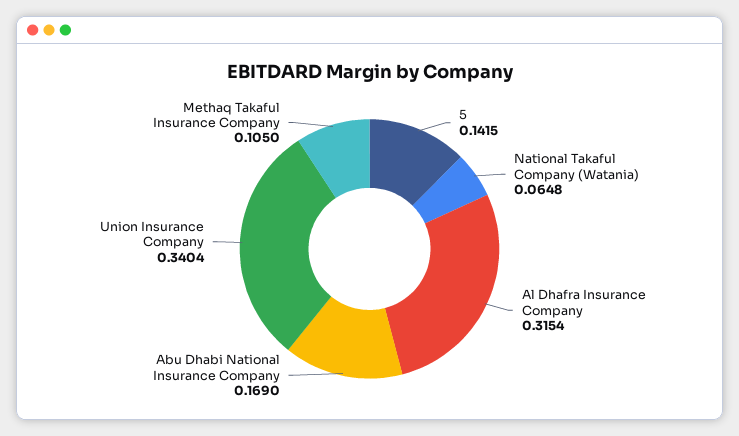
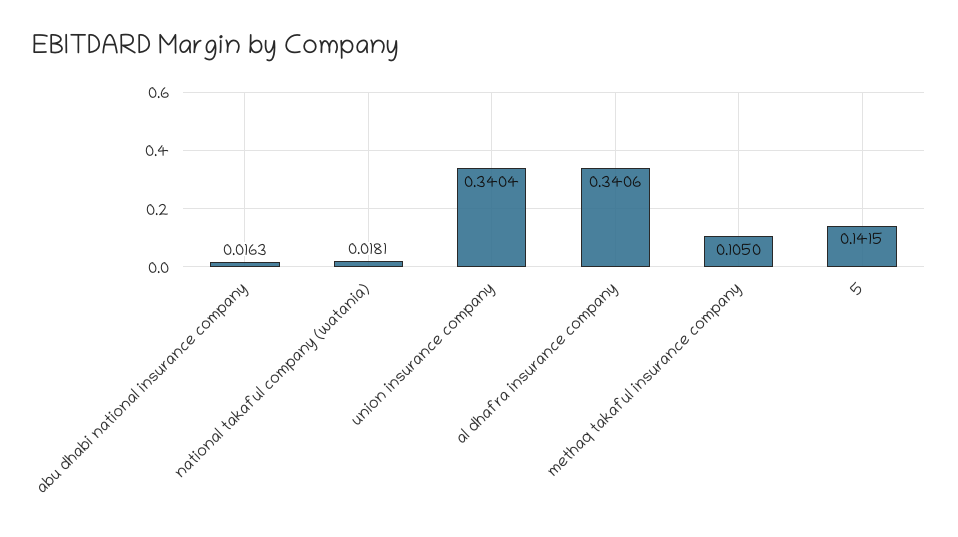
National Takaful Company (Watania): 0.0648 -> 0.0181
Al Dhafra Insurance Company: 0.3154 -> 0.3406
Abu Dhabi National Insurance Company: 0.169 -> 0.0163

